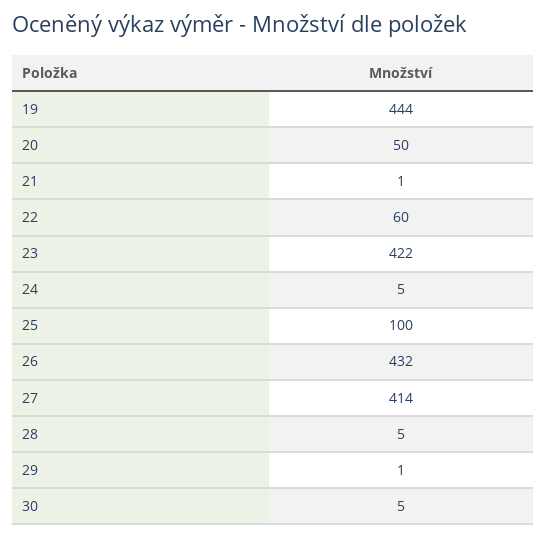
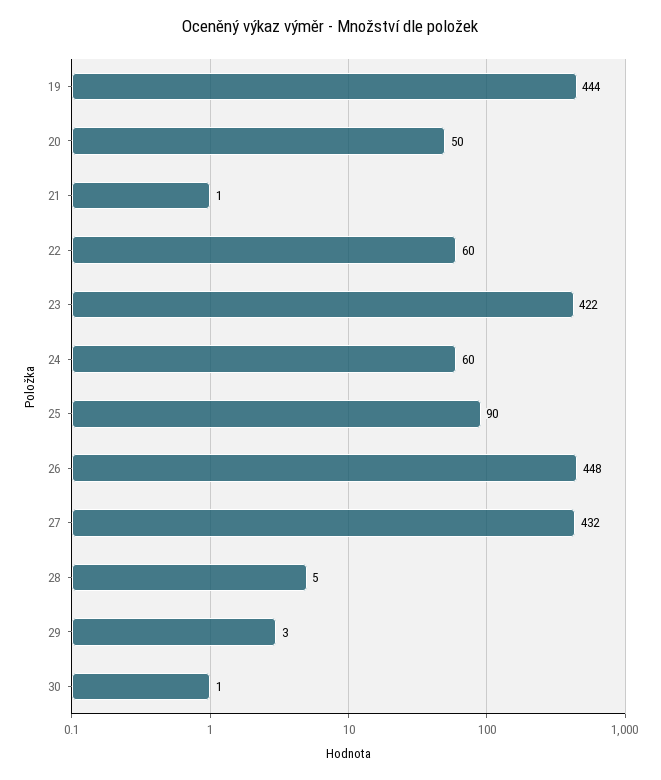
24: 5 -> 60
25: 100 -> 90
26: 432 -> 448
27: 414 -> 432
29: 1 -> 3
30: 5 -> 1

